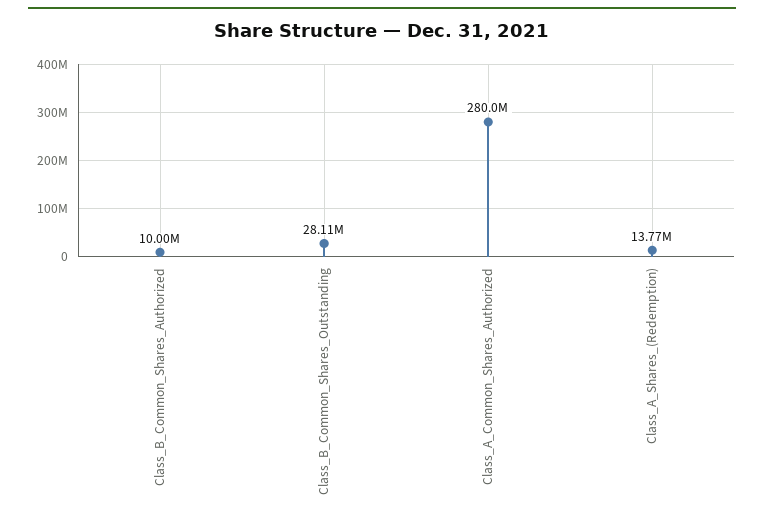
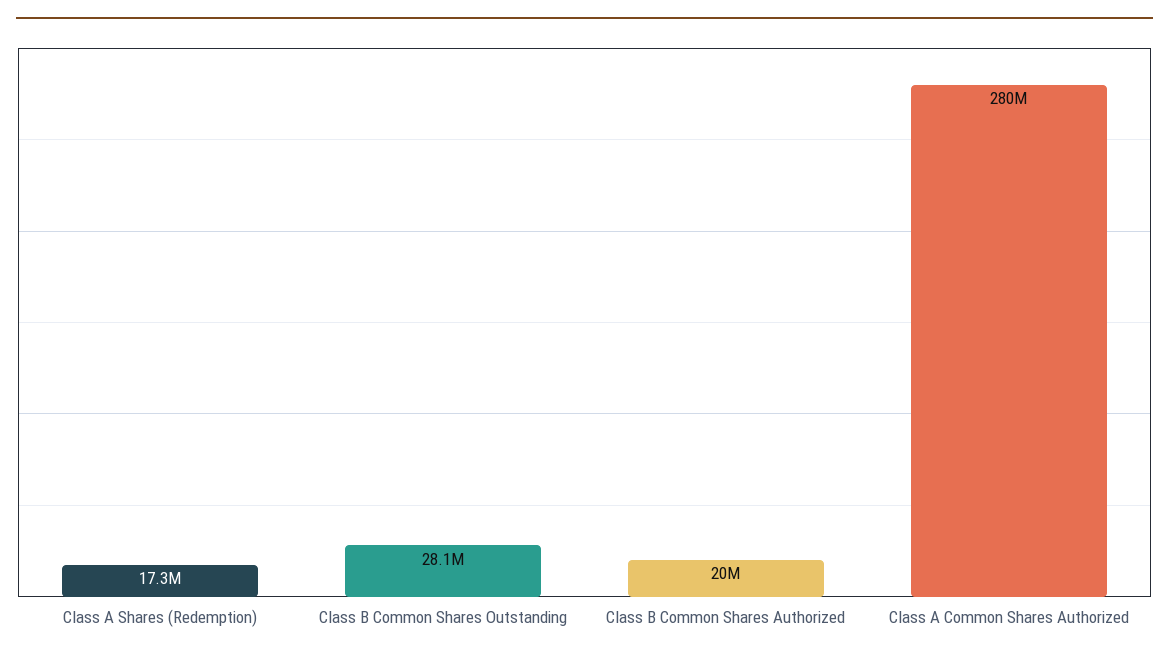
Class_B_Common_Shares_Authorized: 10000000 -> 20000000
Class_A_Shares_(Redemption): 13770000 -> 17300000

